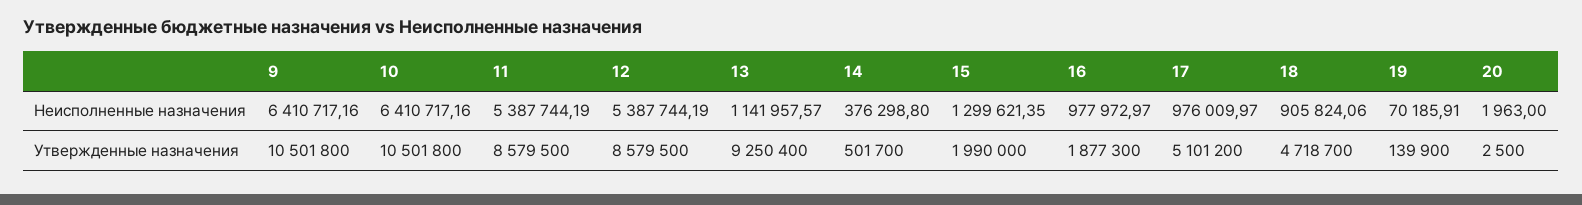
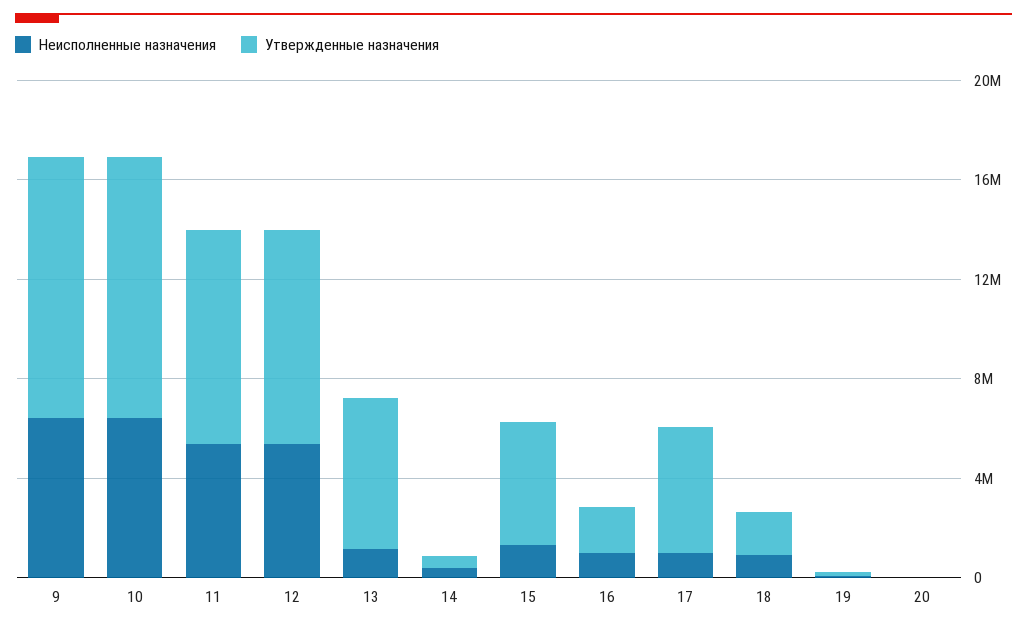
Утвержденные назначения, 13: 9250400 -> 6000000
Утвержденные назначения, 15: 1990000 -> 5000000
Утвержденные назначения, 18: 4718700 -> 2000000

